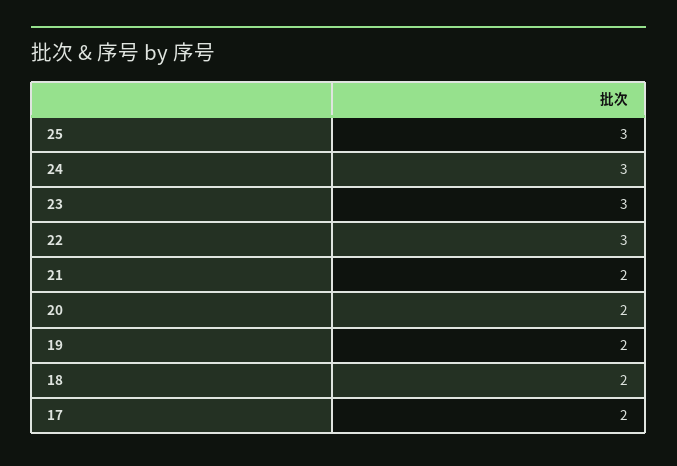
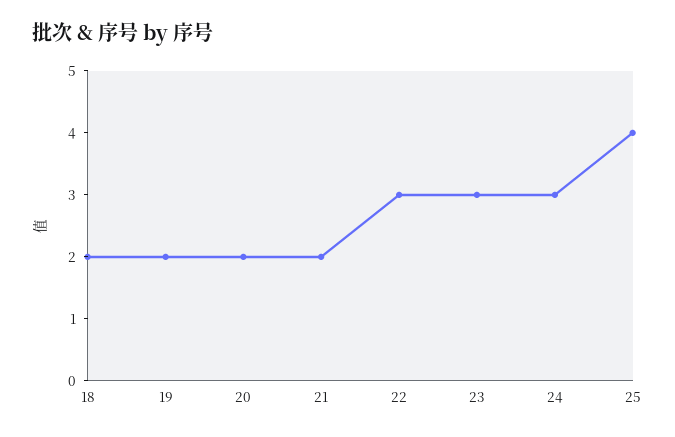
25: 3 -> 4
17: 2 -> none

